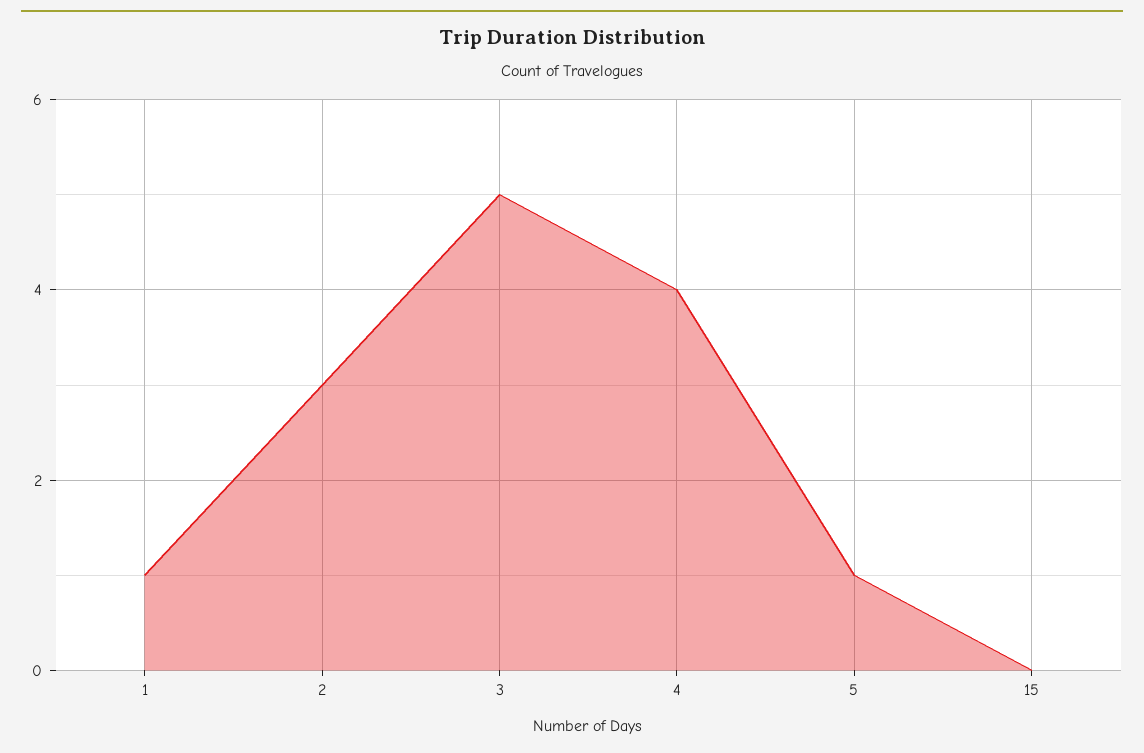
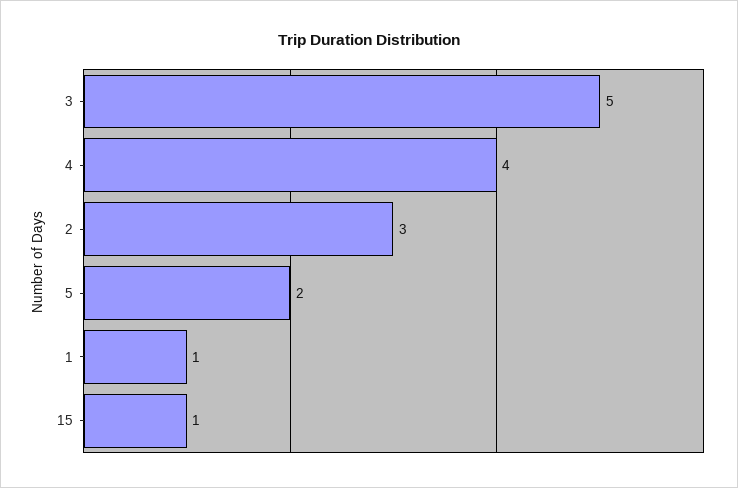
5: 1 -> 2
15: 0 -> 1

